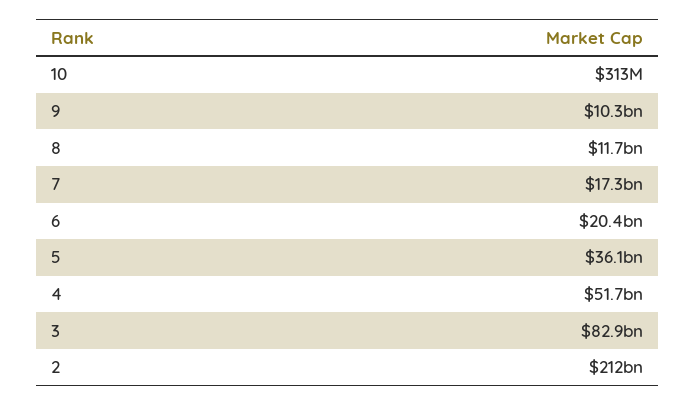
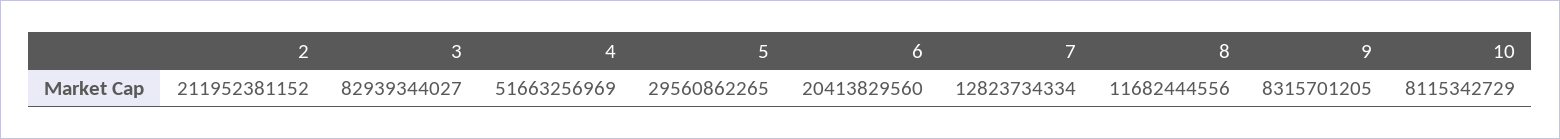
10: 313000000 -> 8115342729
9: 10300000000 -> 8315701205
7: 17300000000 -> 12823734334
5: 36100000000 -> 29560862265

